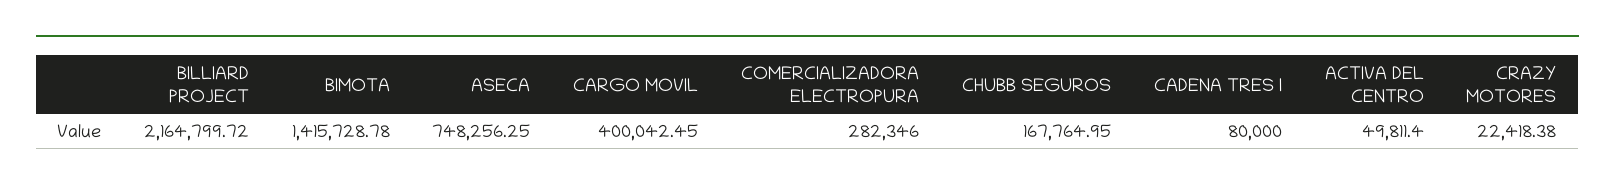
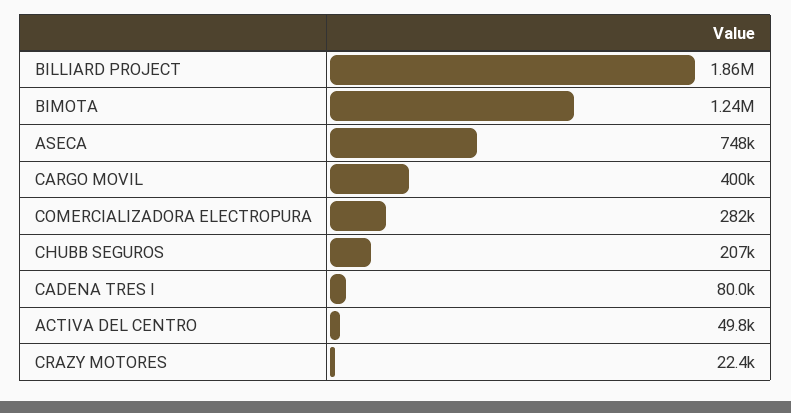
BILLIARD PROJECT: 2164799.72 -> 1860000
BIMOTA: 1415728.78 -> 1240000
CHUBB SEGUROS: 167764.95 -> 207000

